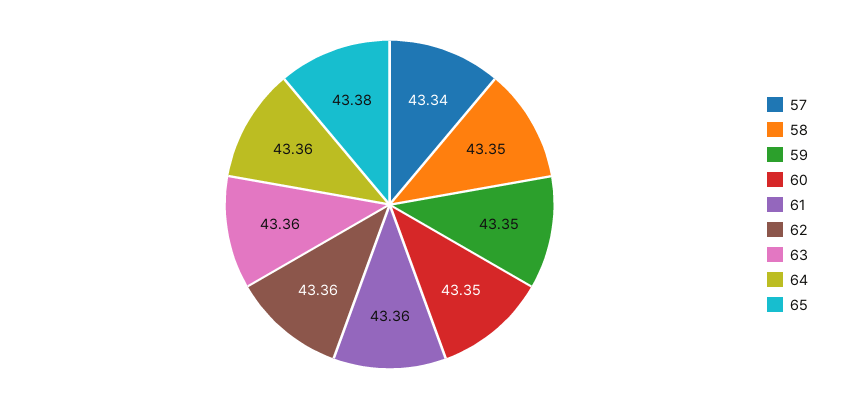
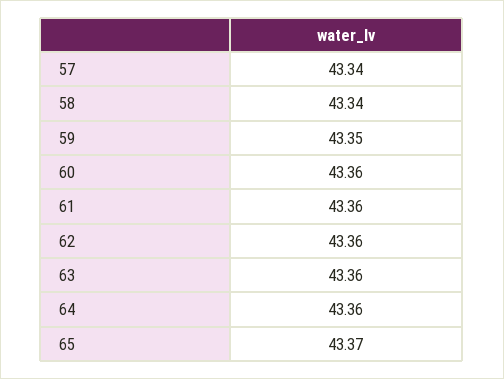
58: 43.35 -> 43.34
60: 43.35 -> 43.36
65: 43.38 -> 43.37

